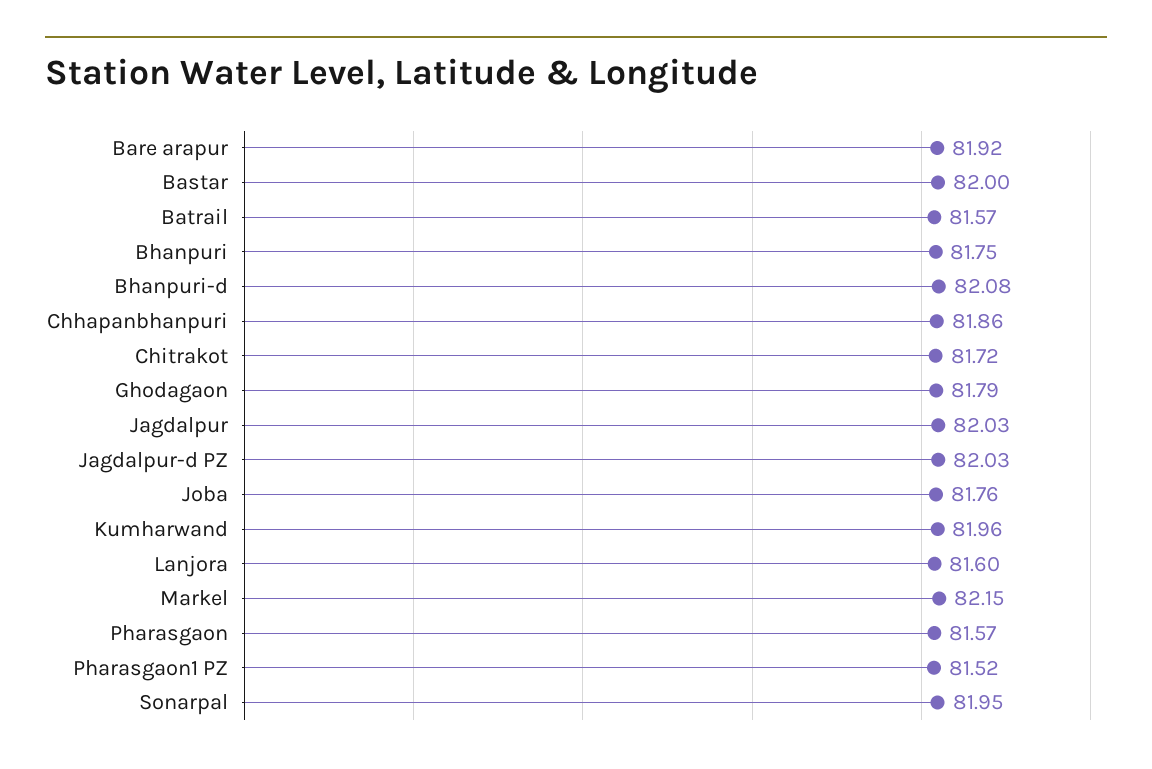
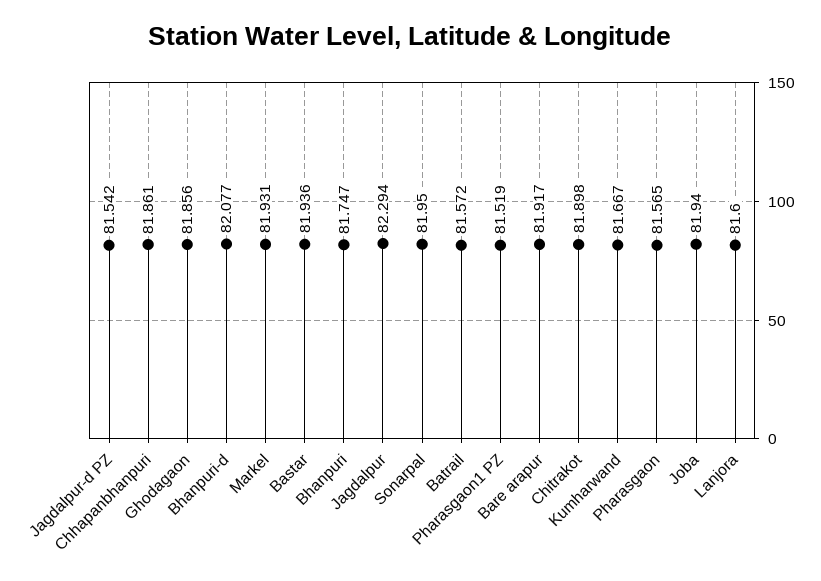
Bastar: 82 -> 81.936
Chitrakot: 81.72 -> 81.898
Ghodagaon: 81.79 -> 81.856
Jagdalpur: 82.03 -> 82.294
Jagdalpur-d PZ: 82.03 -> 81.542
Joba: 81.76 -> 81.94
Kumharwand: 81.96 -> 81.667
Markel: 82.15 -> 81.931

